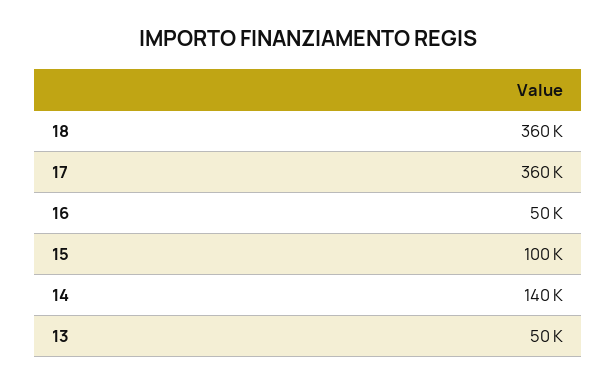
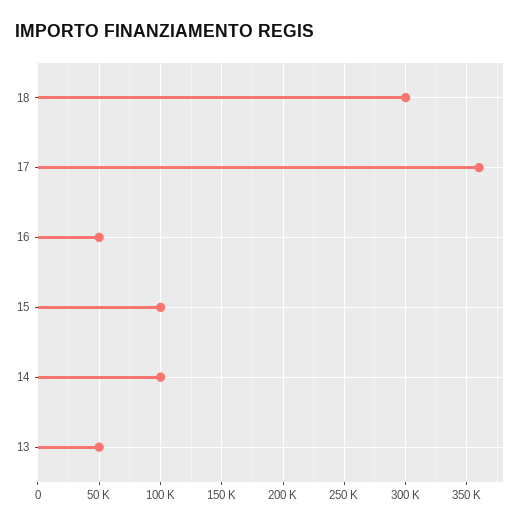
18: 360000 -> 300000
14: 140000 -> 100000

